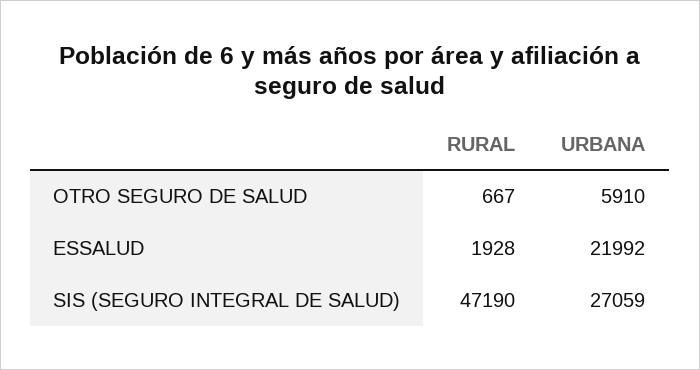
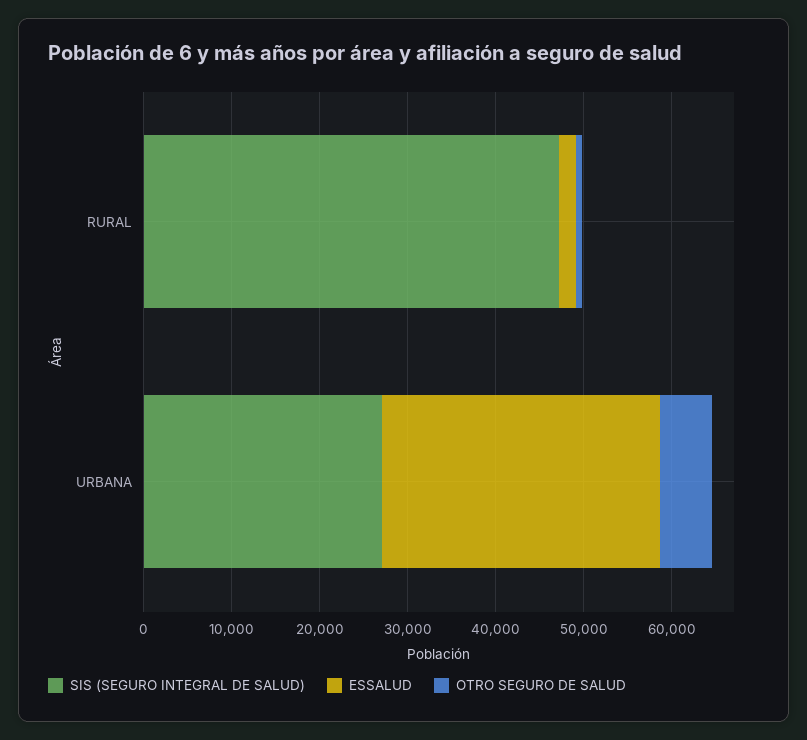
ESSALUD, URBANA: 21992 -> 32000

